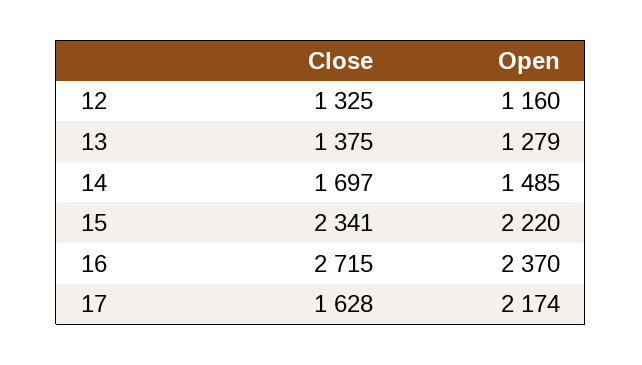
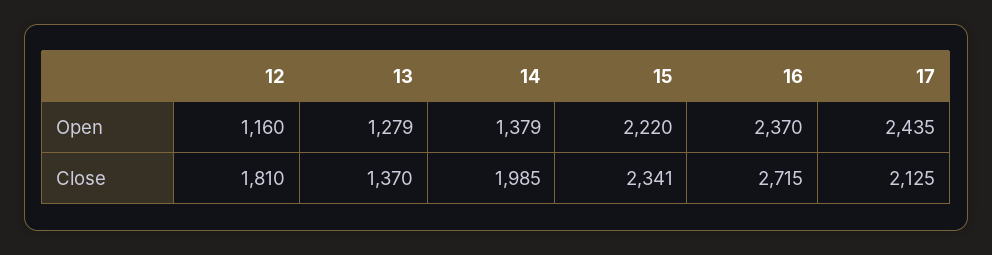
Close, 12: 1325 -> 1810
Close, 13: 1375 -> 1370
Close, 14: 1697 -> 1985
Open, 14: 1485 -> 1379
Close, 17: 1628 -> 2125
Open, 17: 2174 -> 2435

